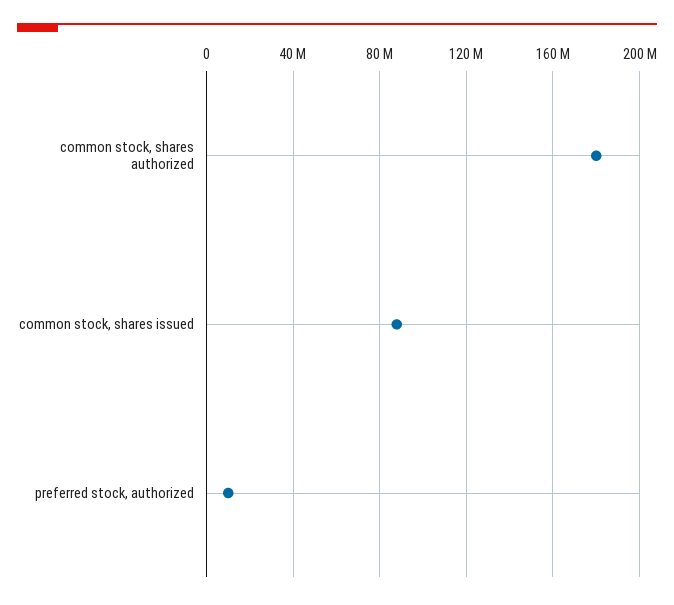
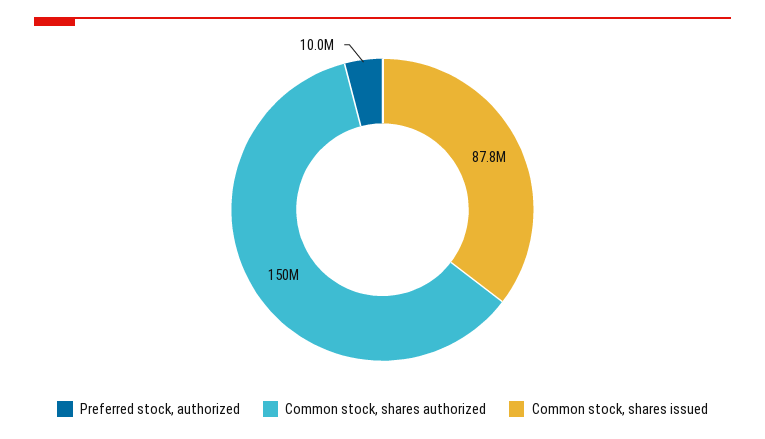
common stock, shares authorized: 180000000 -> 150000000

